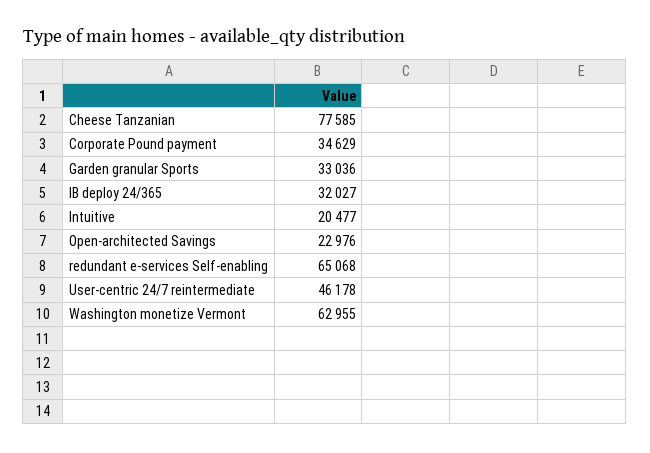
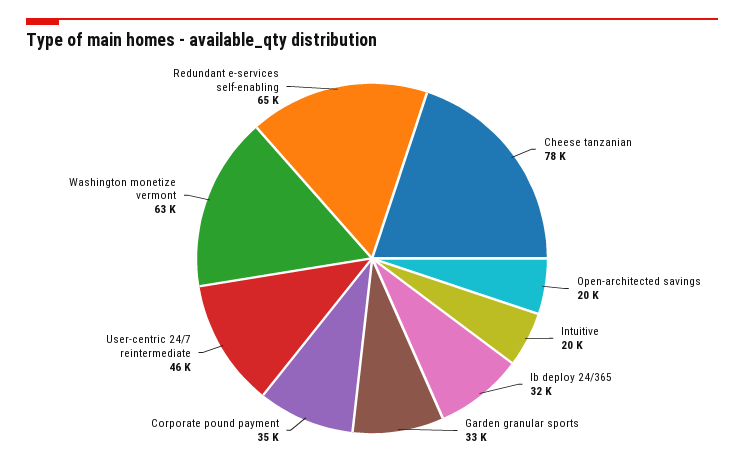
Open-architected Savings: 22976 -> 20000

